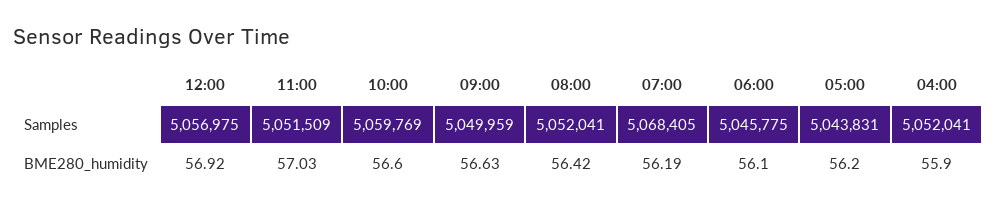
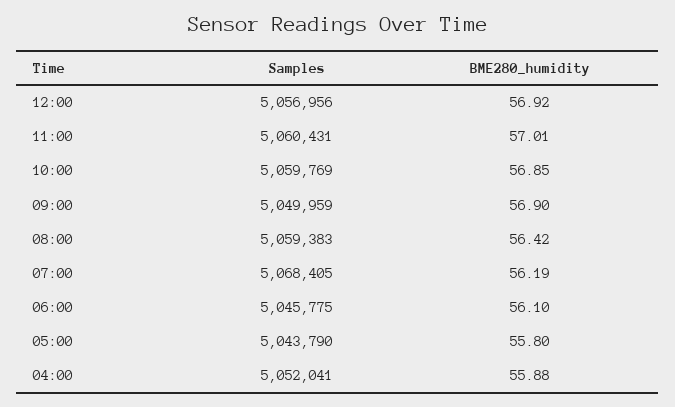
12:00, Samples: 5056975 -> 5056956
11:00, Samples: 5051509 -> 5060431
08:00, Samples: 5052041 -> 5059383
05:00, Samples: 5043831 -> 5043790
11:00, BME280_humidity: 57.03 -> 57.01
10:00, BME280_humidity: 56.6 -> 56.85
09:00, BME280_humidity: 56.63 -> 56.9
05:00, BME280_humidity: 56.2 -> 55.8
04:00, BME280_humidity: 55.9 -> 55.88

